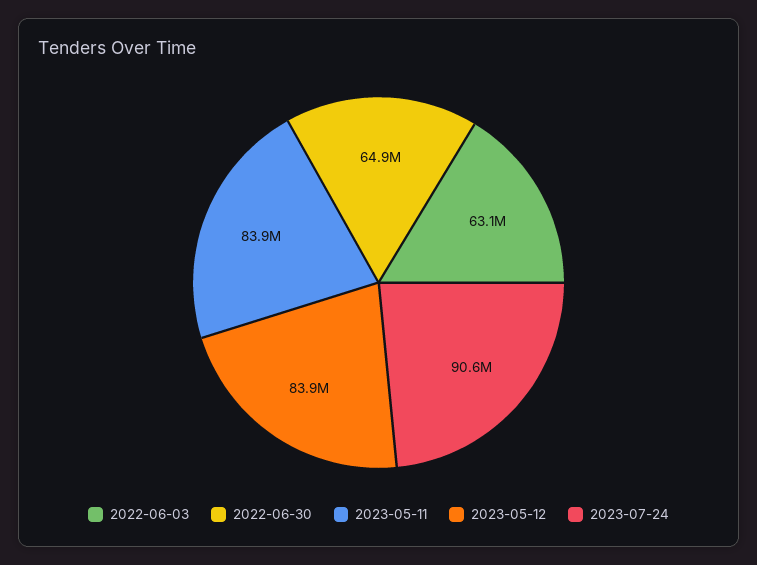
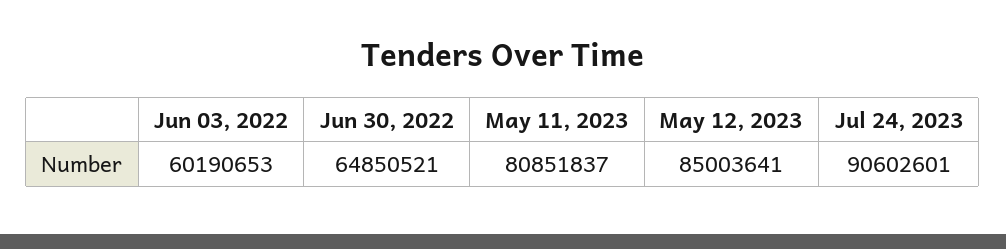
2022-06-03: 63100000 -> 60190653
2023-05-11: 83900000 -> 80851837
2023-05-12: 83900000 -> 85003641

